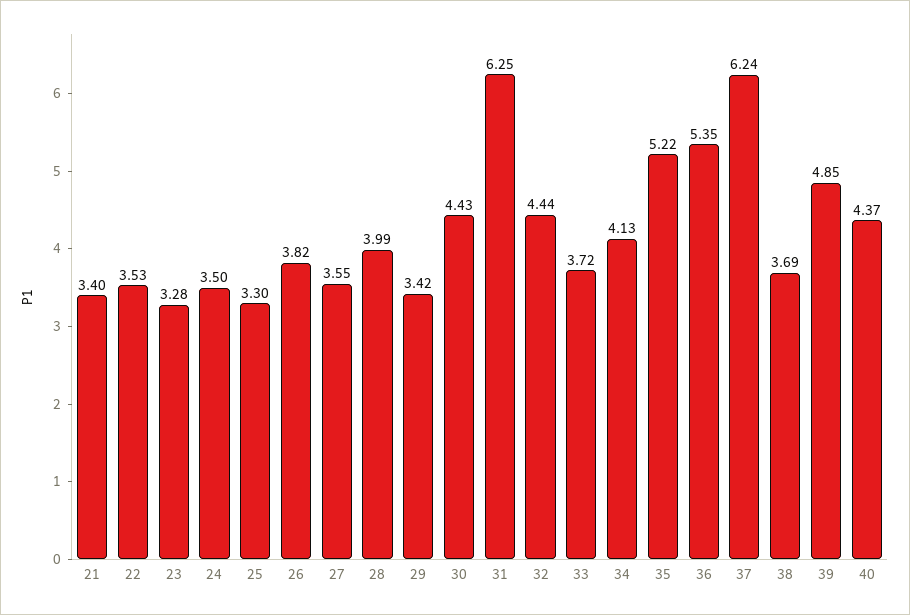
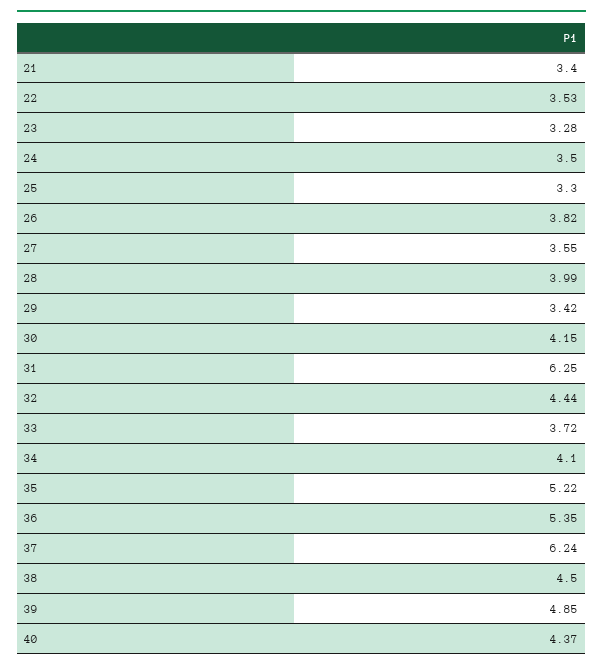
30: 4.43 -> 4.15
34: 4.13 -> 4.1
38: 3.69 -> 4.5

